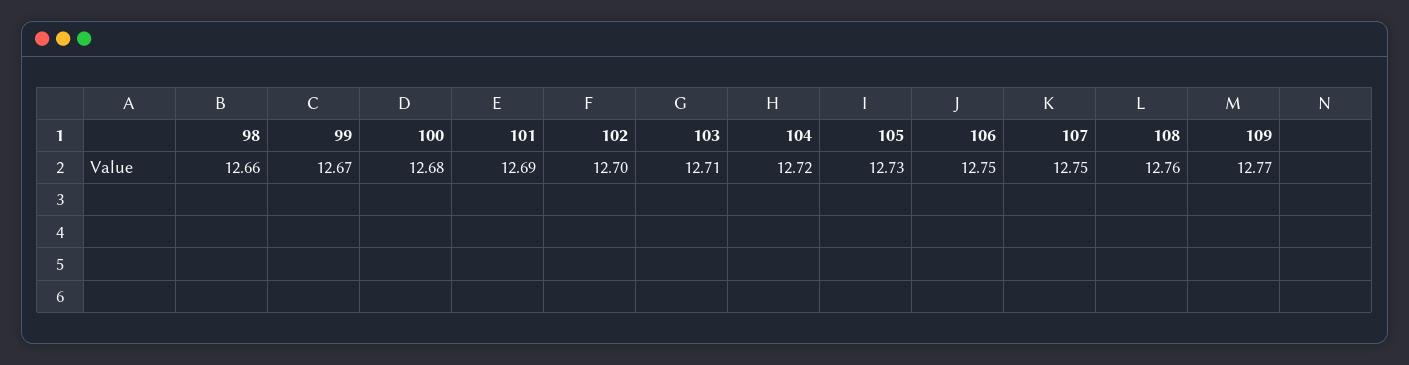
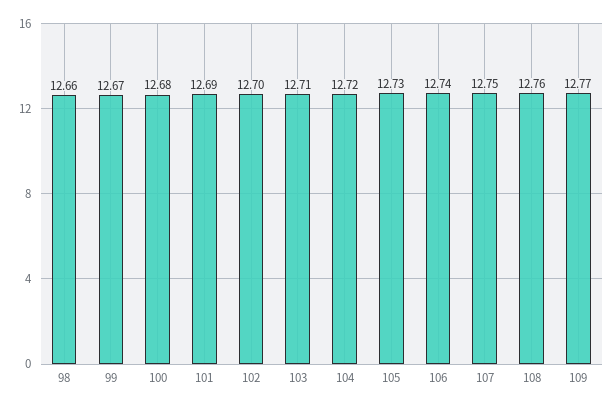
106: 12.75 -> 12.74

